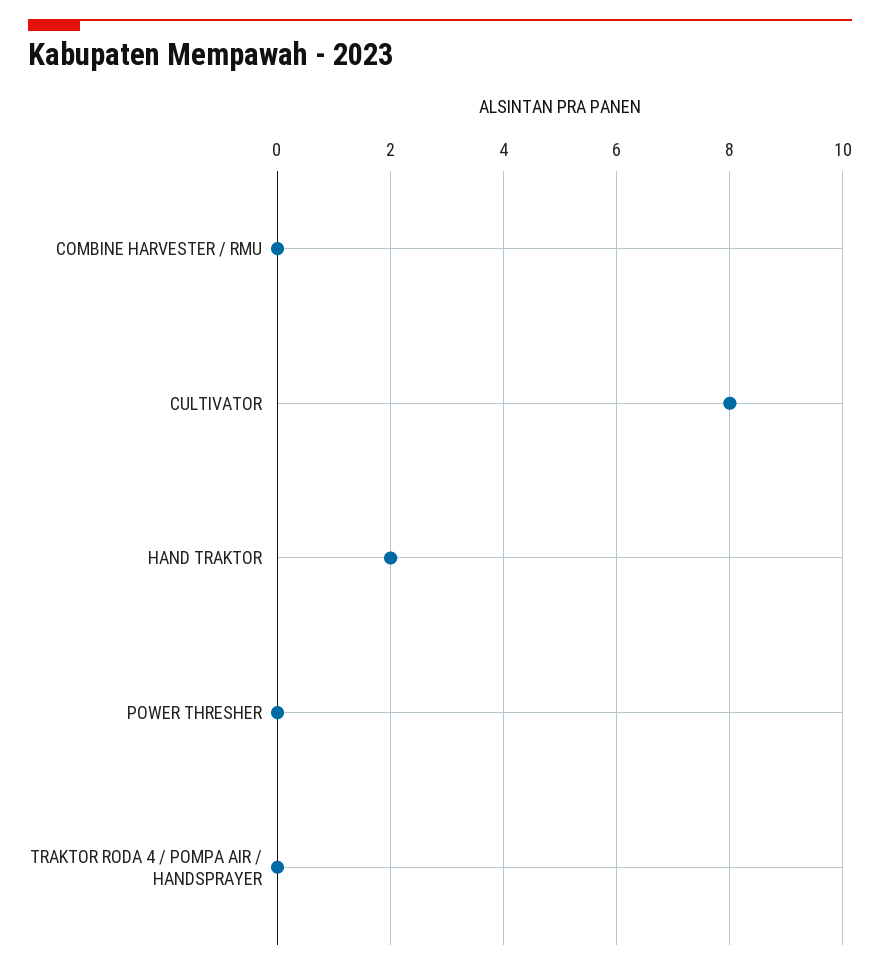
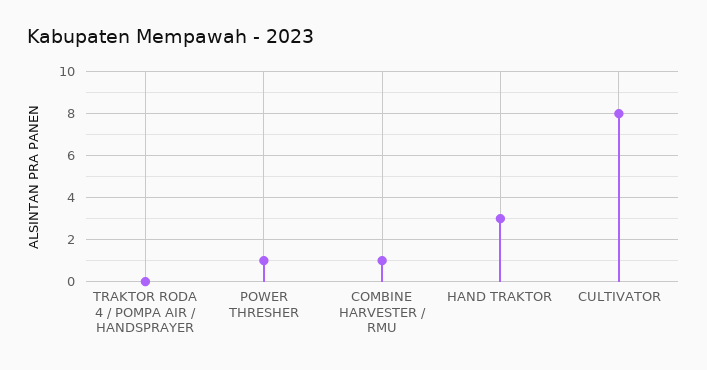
COMBINE HARVESTER / RMU: 0 -> 1
HAND TRAKTOR: 2 -> 3
POWER THRESHER: 0 -> 1

